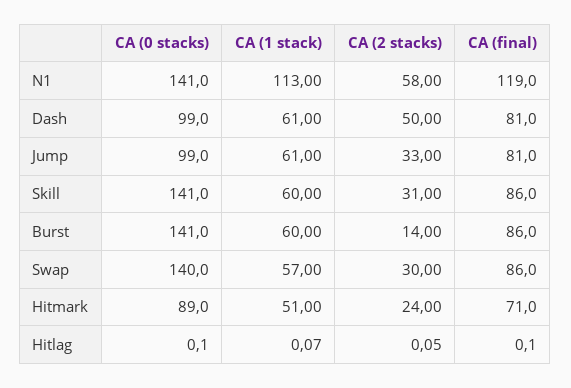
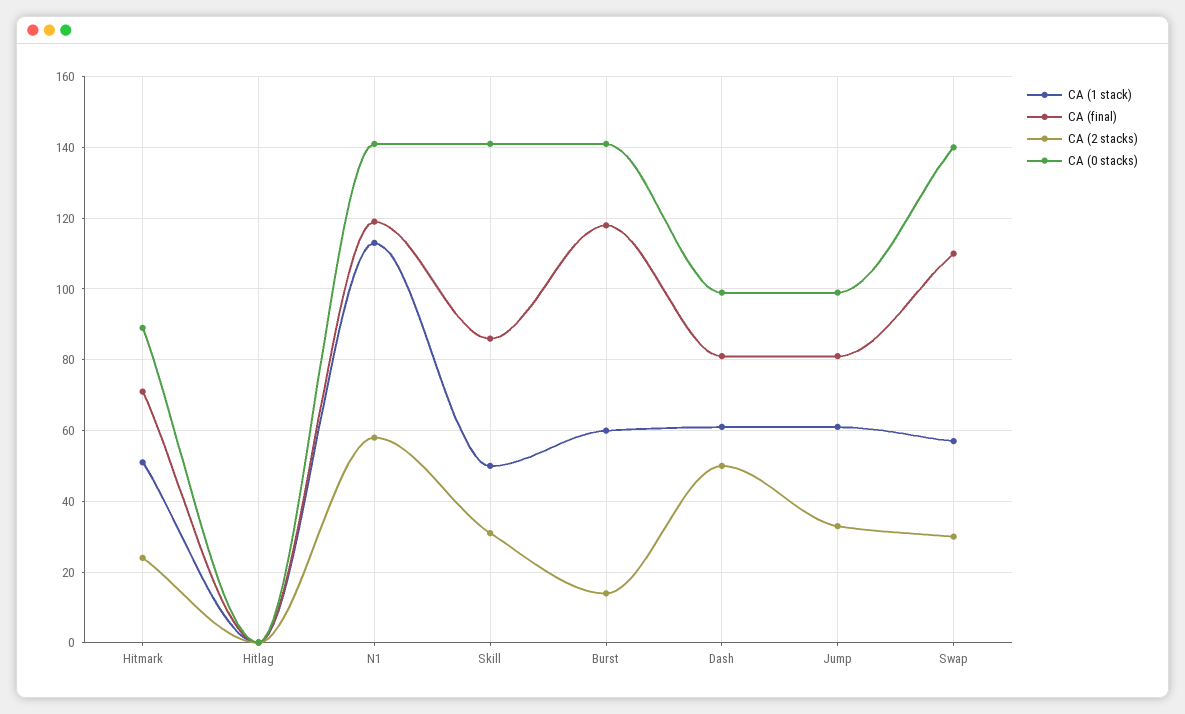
CA (1 stack), Skill: 60 -> 50
CA (final), Burst: 86 -> 118
CA (final), Swap: 86 -> 110

